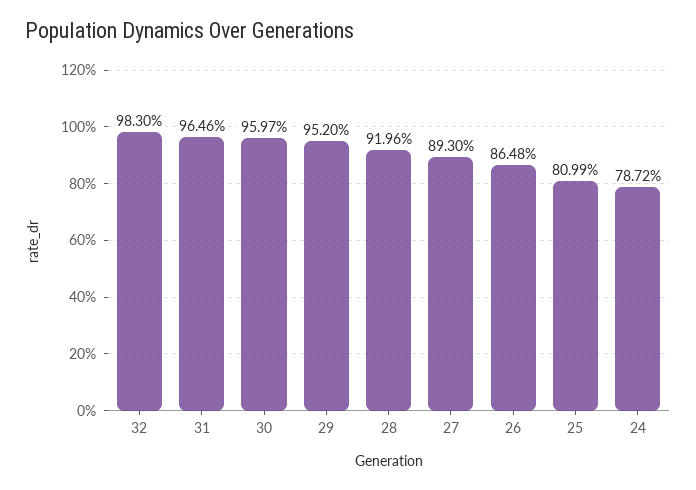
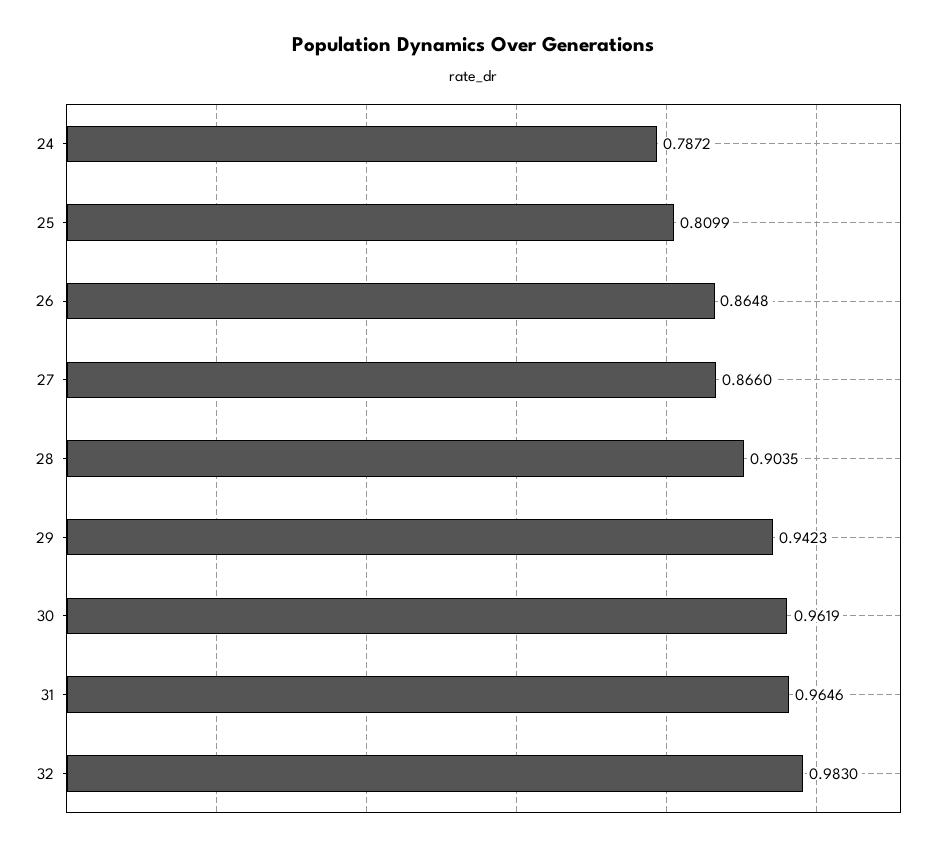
30: 0.9597 -> 0.9619
29: 0.952 -> 0.9423
28: 0.9196 -> 0.9035
27: 0.893 -> 0.866

